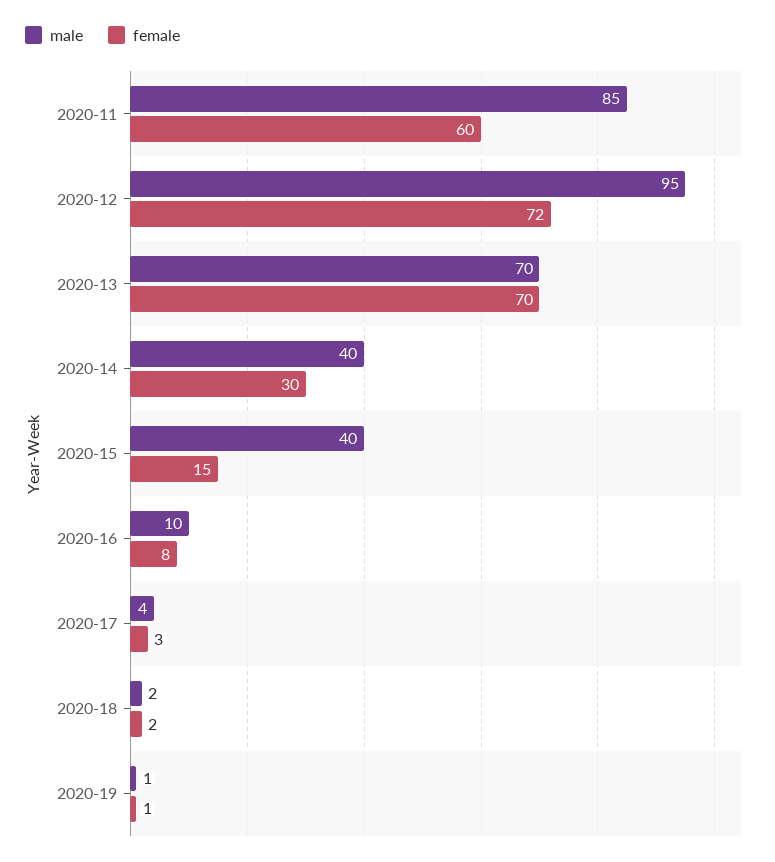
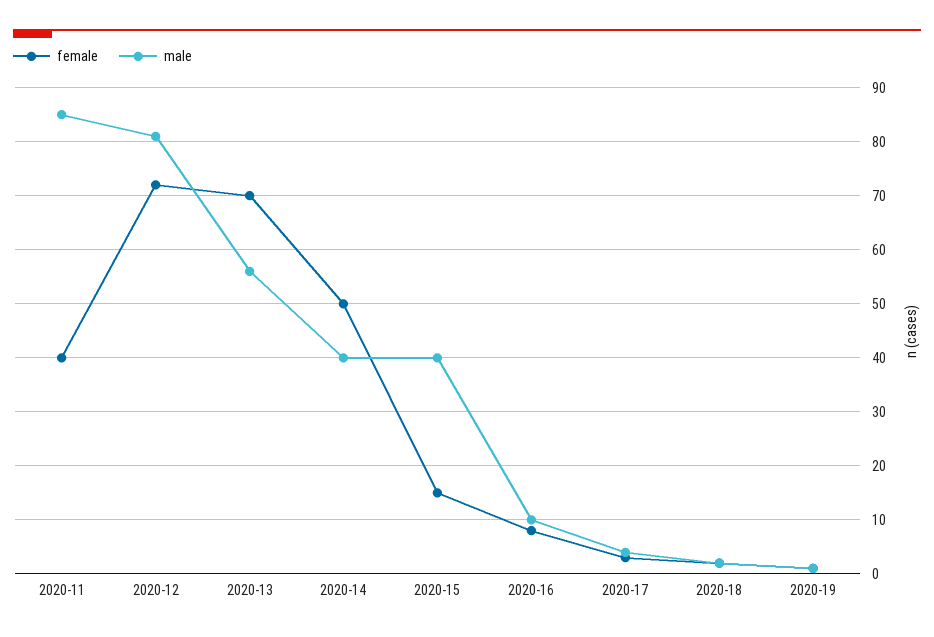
female, 2020-11: 60 -> 40
male, 2020-12: 95 -> 80
male, 2020-13: 70 -> 55
female, 2020-14: 30 -> 50

